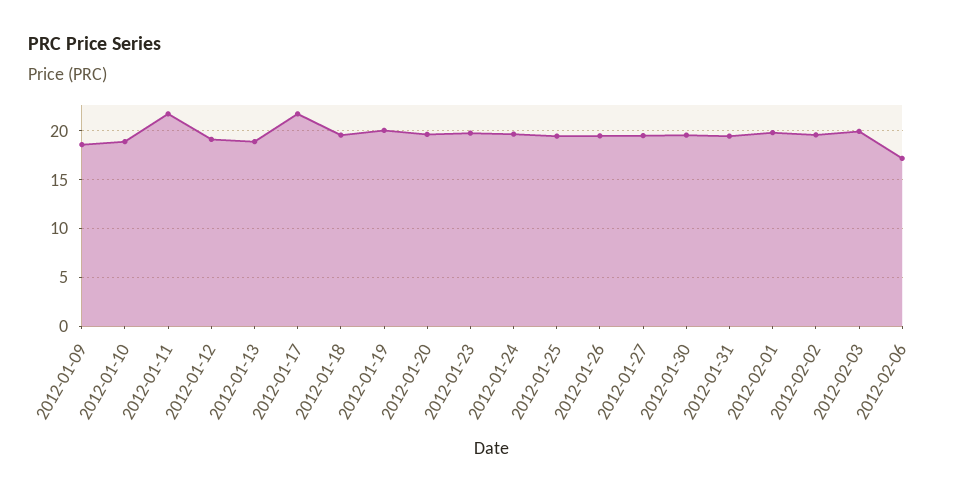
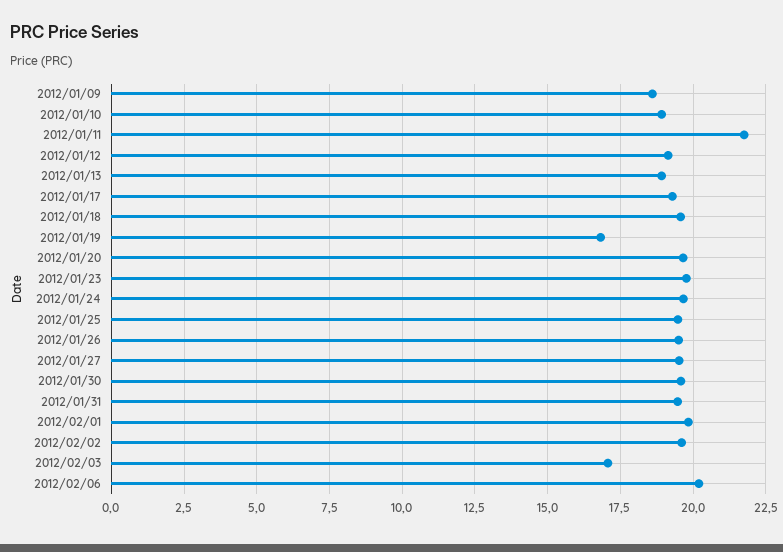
2012-01-17: 22 -> 19.25
2012-01-19: 20 -> 16.75
2012-02-03: 20 -> 17
2012-02-06: 17 -> 20.25

